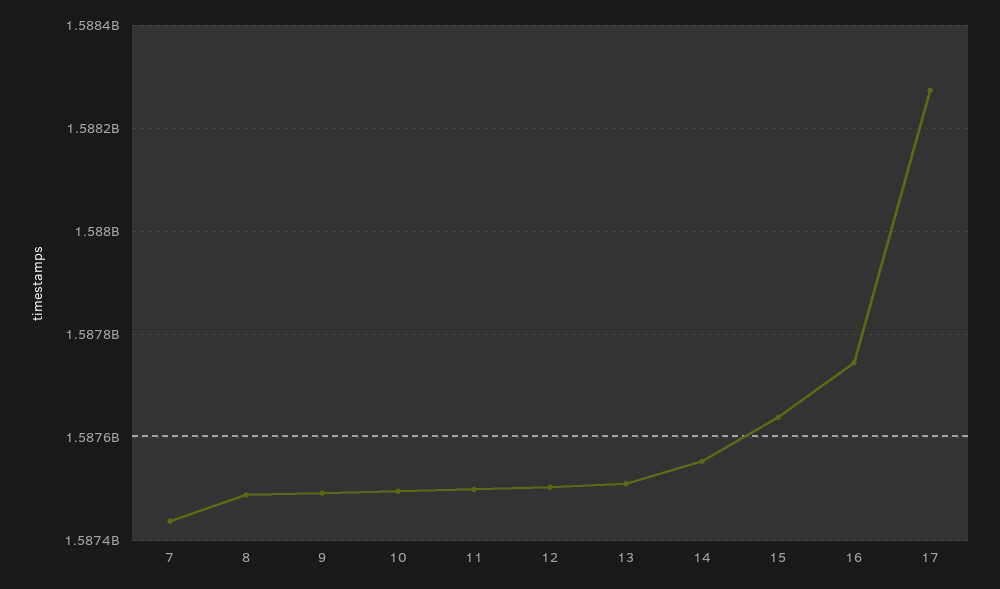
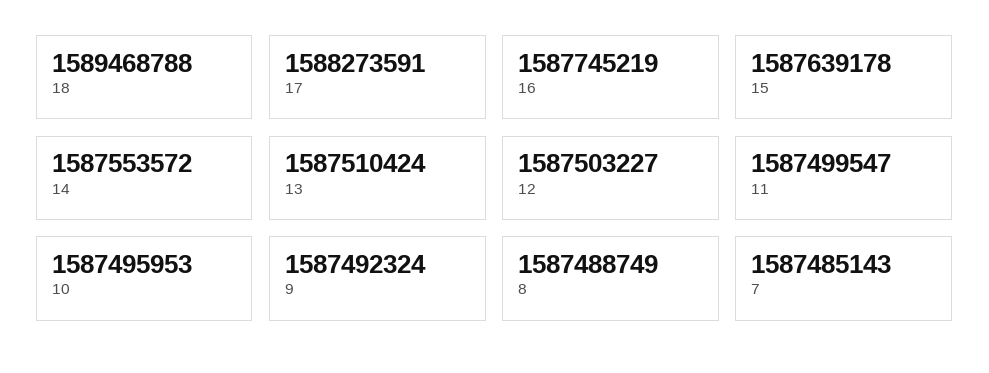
7: 1587440000 -> 1587485143
18: none -> 1589468788

